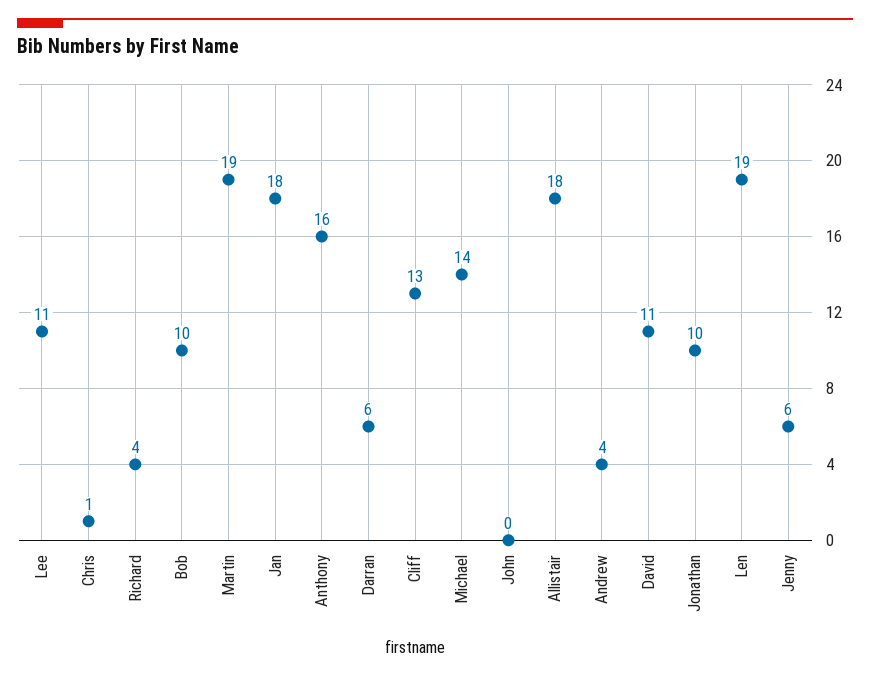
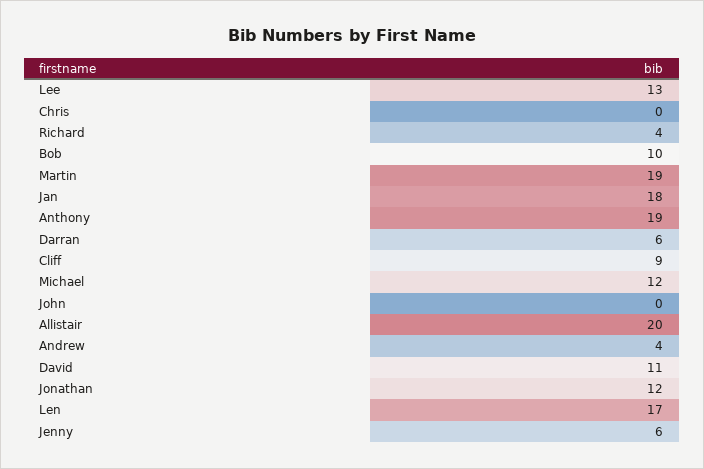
Lee: 11 -> 13
Chris: 1 -> 0
Anthony: 16 -> 19
Cliff: 13 -> 9
Michael: 14 -> 12
Allistair: 18 -> 20
Jonathan: 10 -> 12
Len: 19 -> 17

